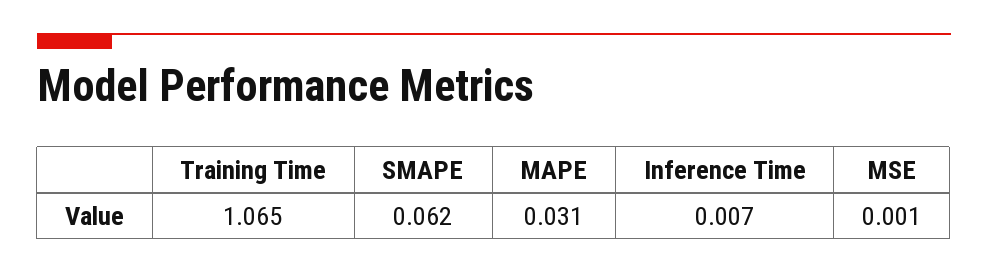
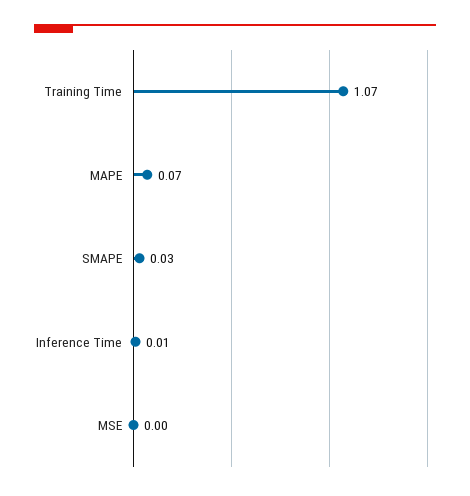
SMAPE: 0.062 -> 0.03
MAPE: 0.031 -> 0.07

